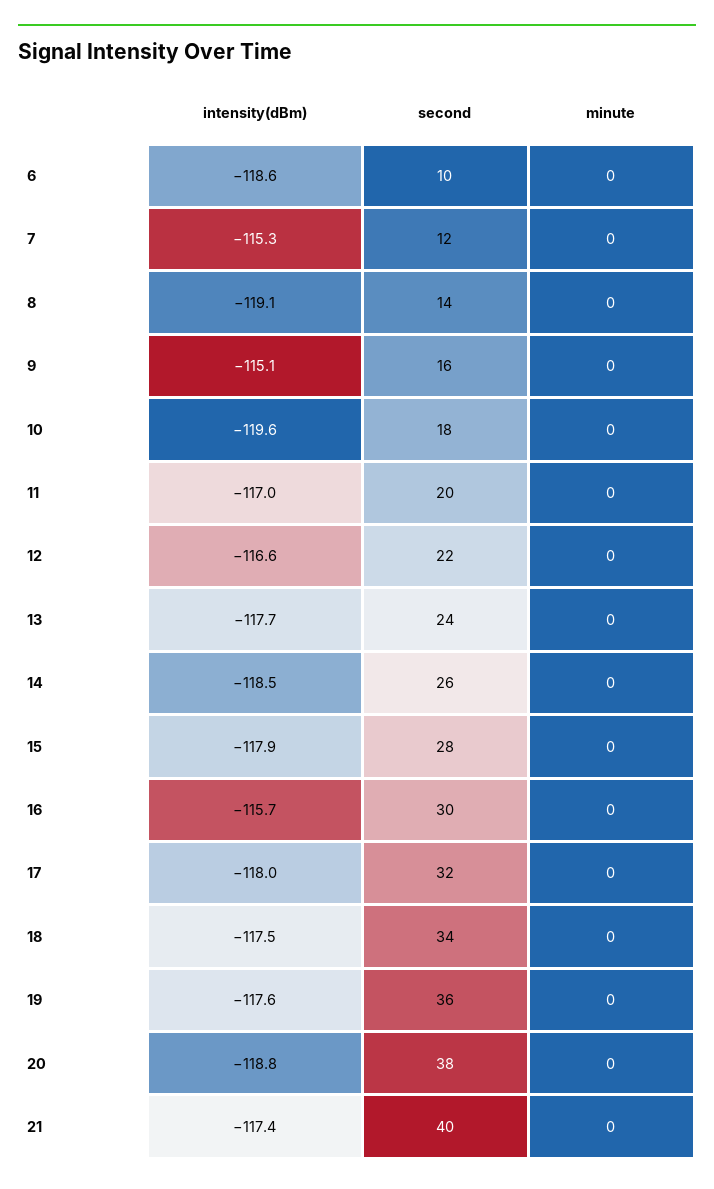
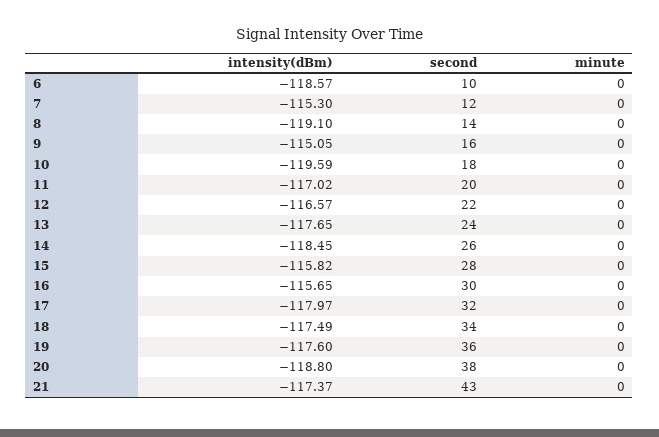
intensity(dBm), 15: -117.9 -> -115.82
second, 21: 40 -> 43

